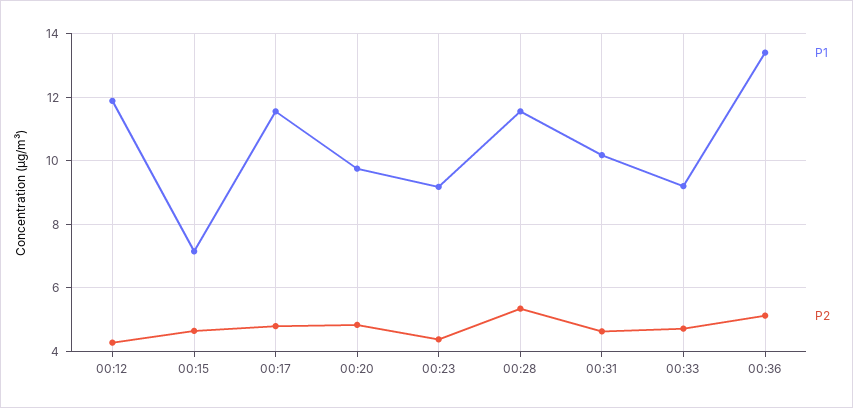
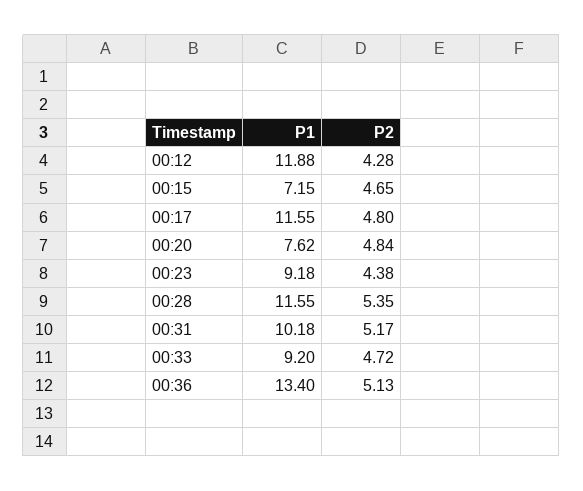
P1, 00:20: 9.8 -> 7.62
P2, 00:31: 4.6 -> 5.17

